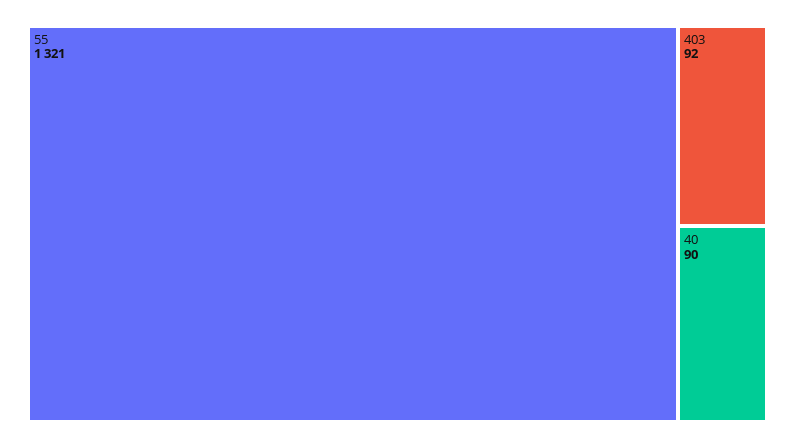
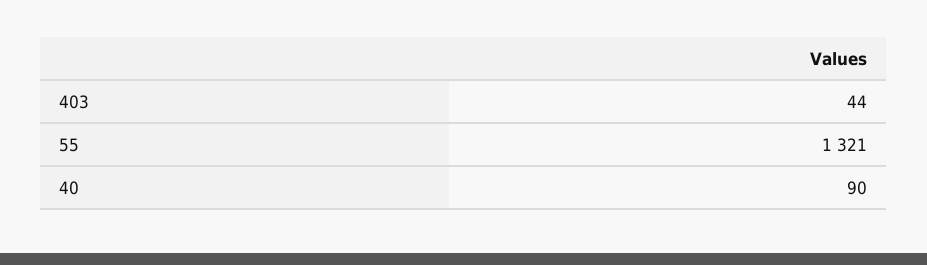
403: 92 -> 44

